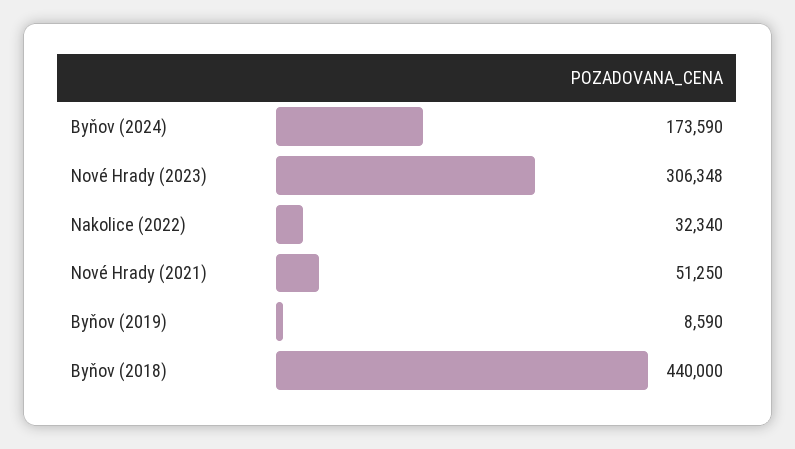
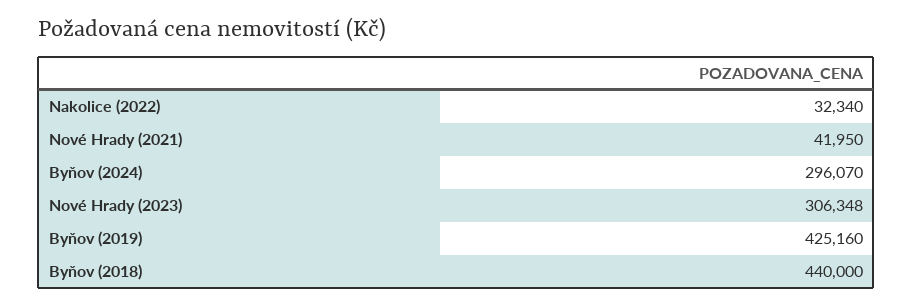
Byňov (2024): 173590 -> 296070
Nové Hrady (2021): 51250 -> 41950
Byňov (2019): 8590 -> 425160

